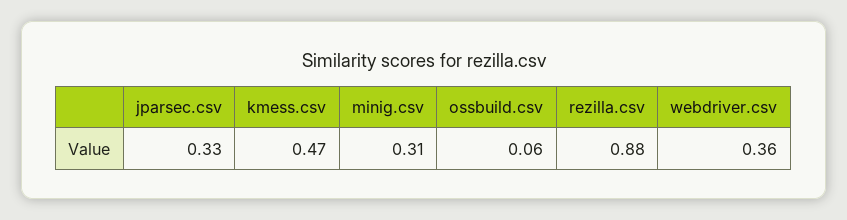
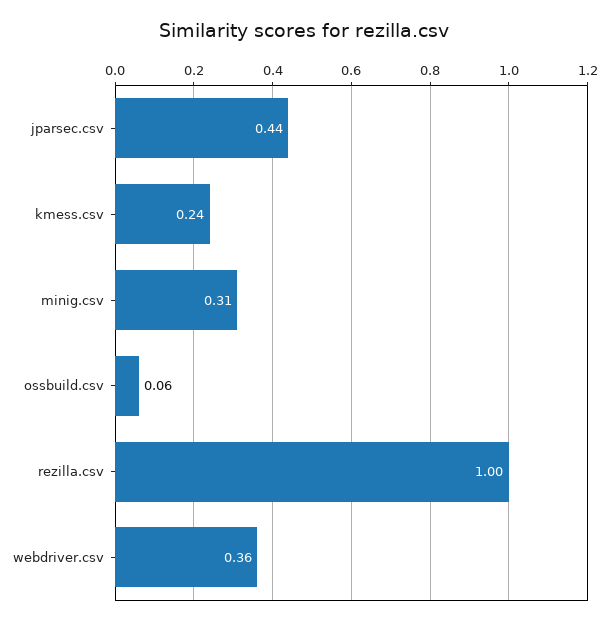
jparsec.csv: 0.33 -> 0.44
kmess.csv: 0.47 -> 0.24
rezilla.csv: 0.88 -> 1

